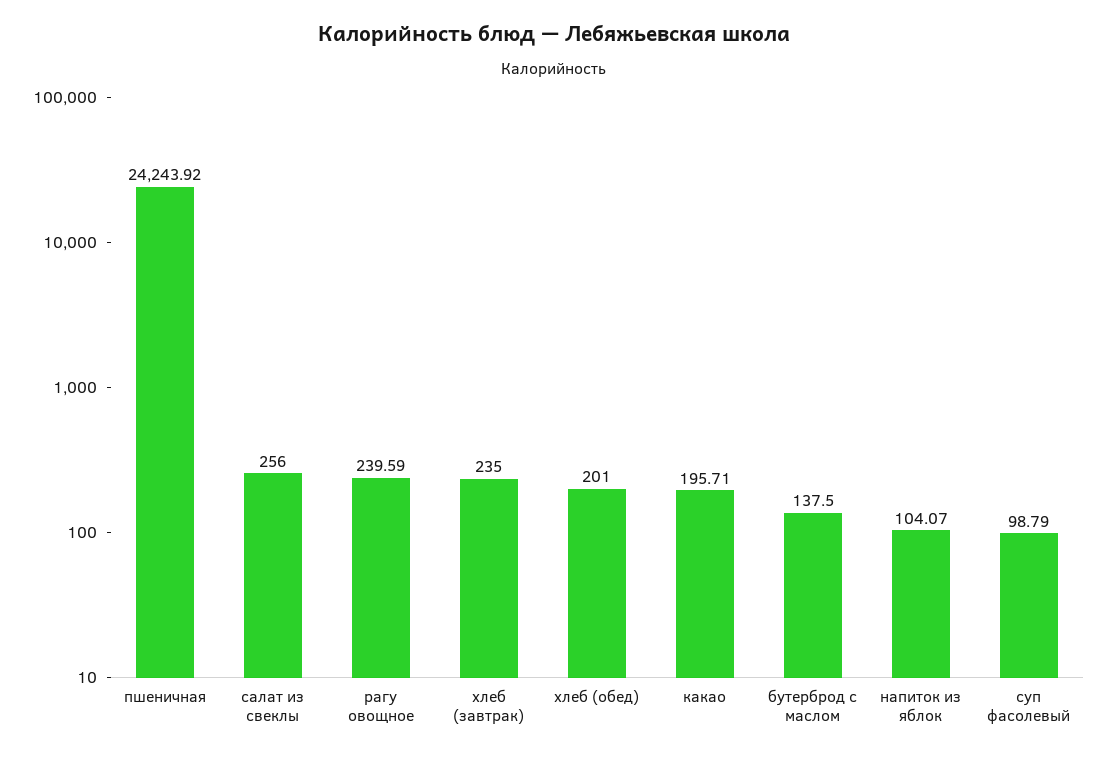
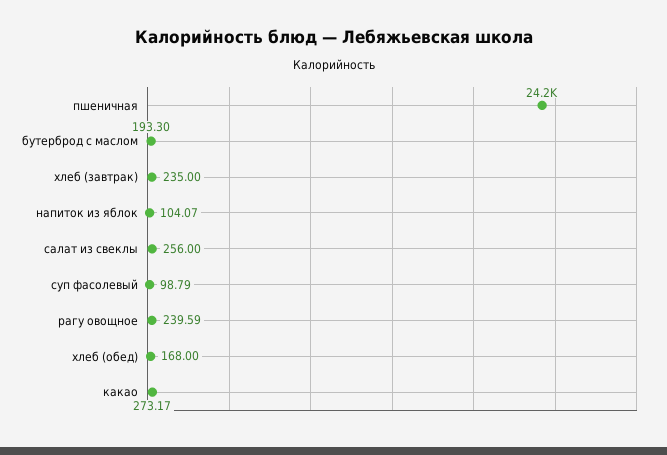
хлеб (обед): 201 -> 168
какао: 195.71 -> 273.17
бутерброд с маслом: 137.5 -> 193.3

